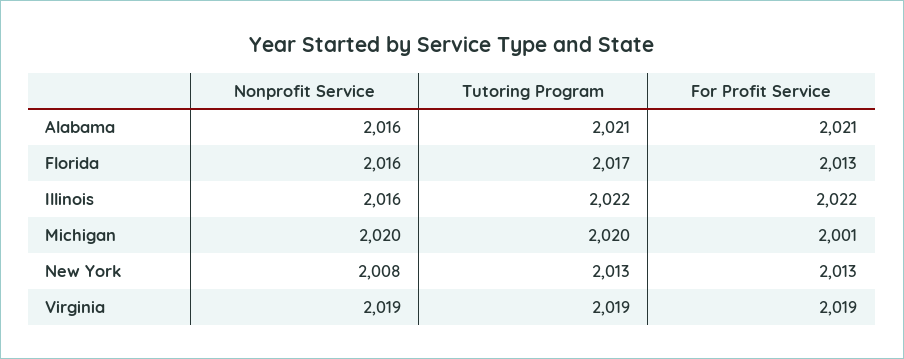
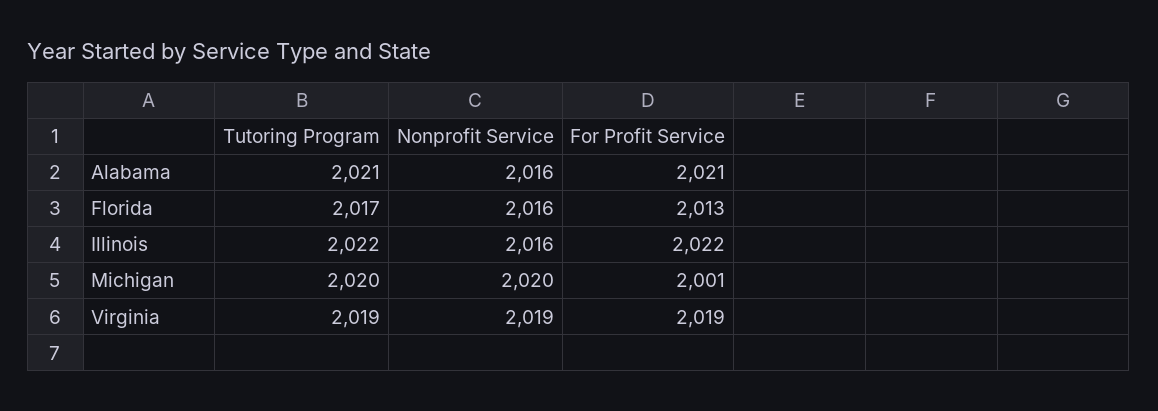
Nonprofit Service, New York: 2008 -> none
Tutoring Program, New York: 2013 -> none
For Profit Service, New York: 2013 -> none

